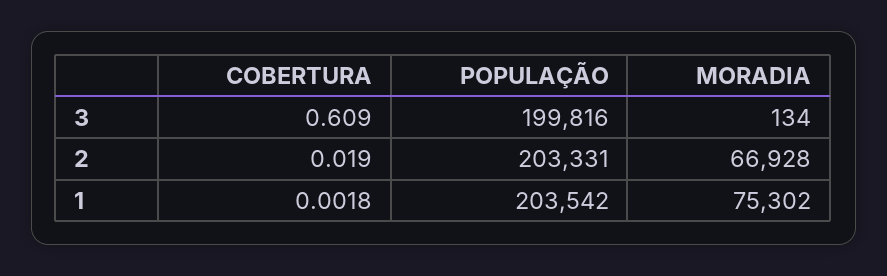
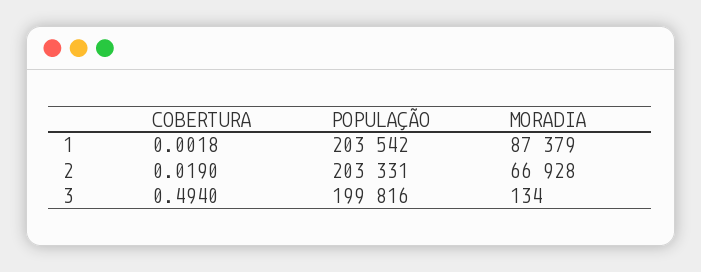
COBERTURA, 3: 0.609 -> 0.494
MORADIA, 1: 75302 -> 87379

